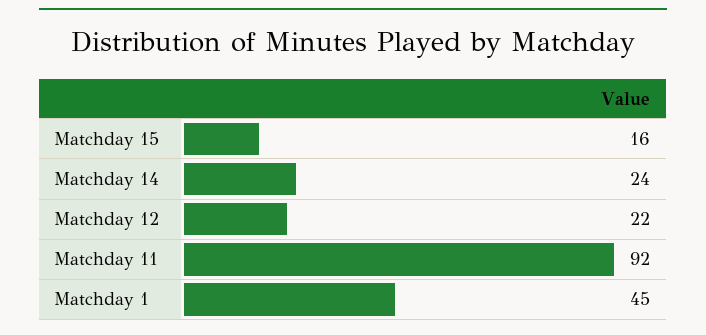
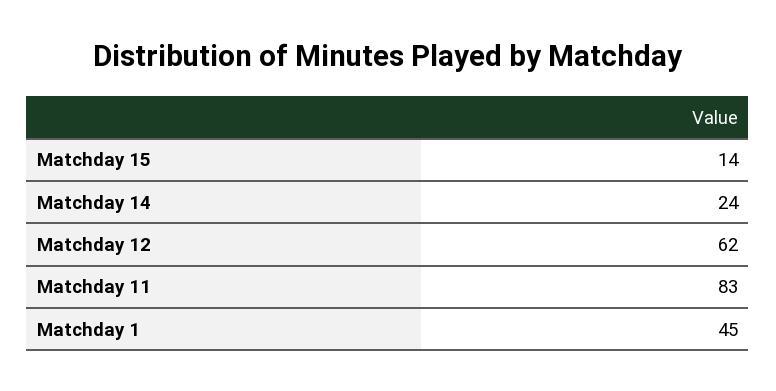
Matchday 15: 16 -> 14
Matchday 12: 22 -> 62
Matchday 11: 92 -> 83

